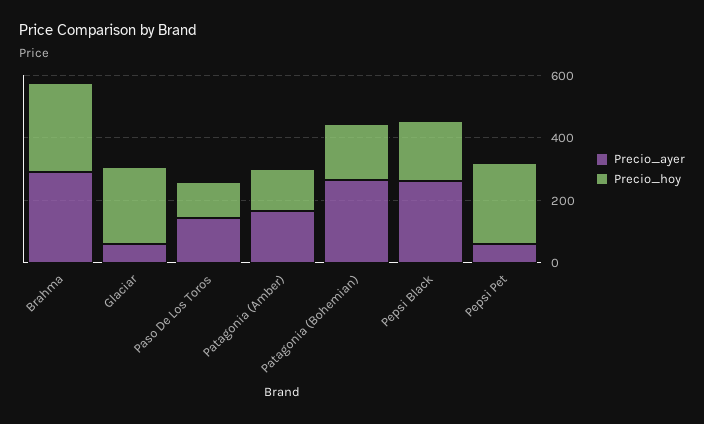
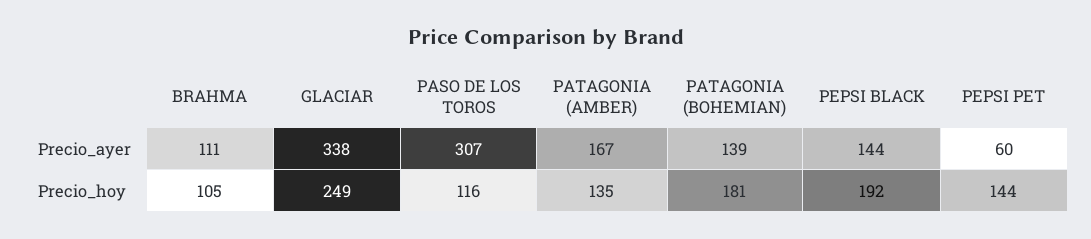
Precio_ayer, Brahma: 300 -> 111
Precio_hoy, Brahma: 300 -> 105
Precio_ayer, Glaciar: 50 -> 338
Precio_ayer, Paso De Los Toros: 150 -> 307
Precio_ayer, Patagonia (Bohemian): 250 -> 139
Precio_ayer, Pepsi Black: 250 -> 144
Precio_hoy, Pepsi Pet: 250 -> 144

